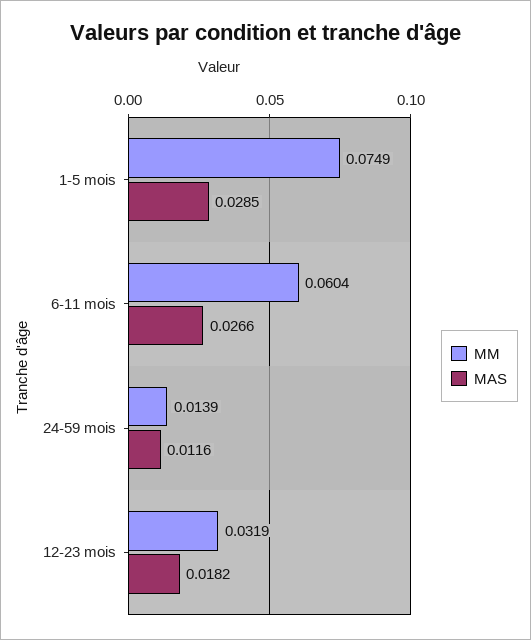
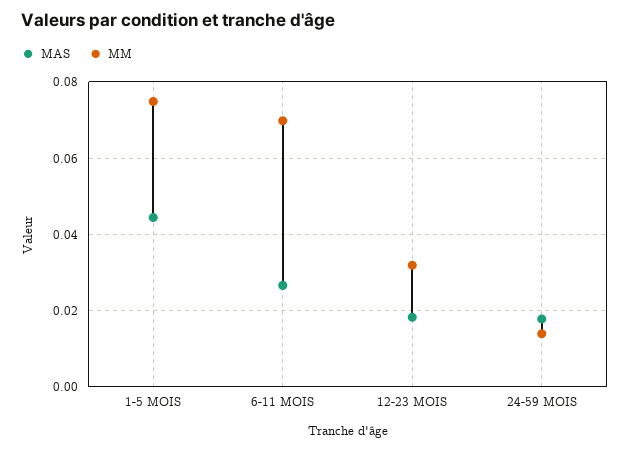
MAS, 1-5 mois: 0.0285 -> 0.044
MM, 6-11 mois: 0.0604 -> 0.07
MAS, 24-59 mois: 0.0116 -> 0.018

